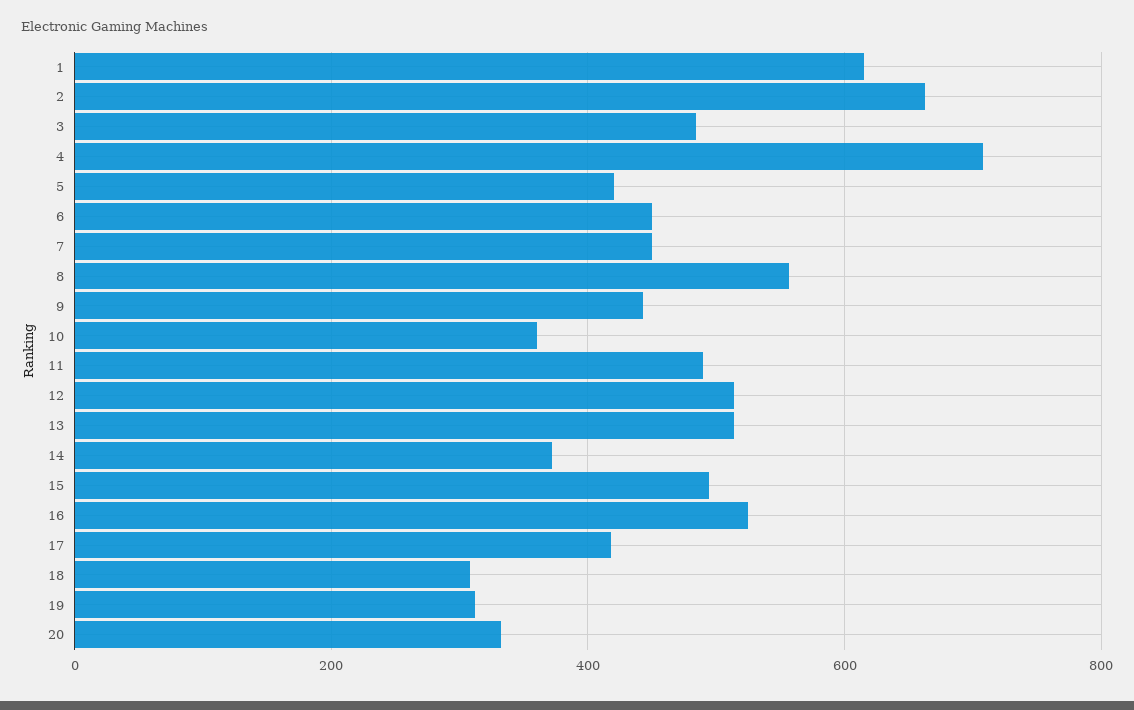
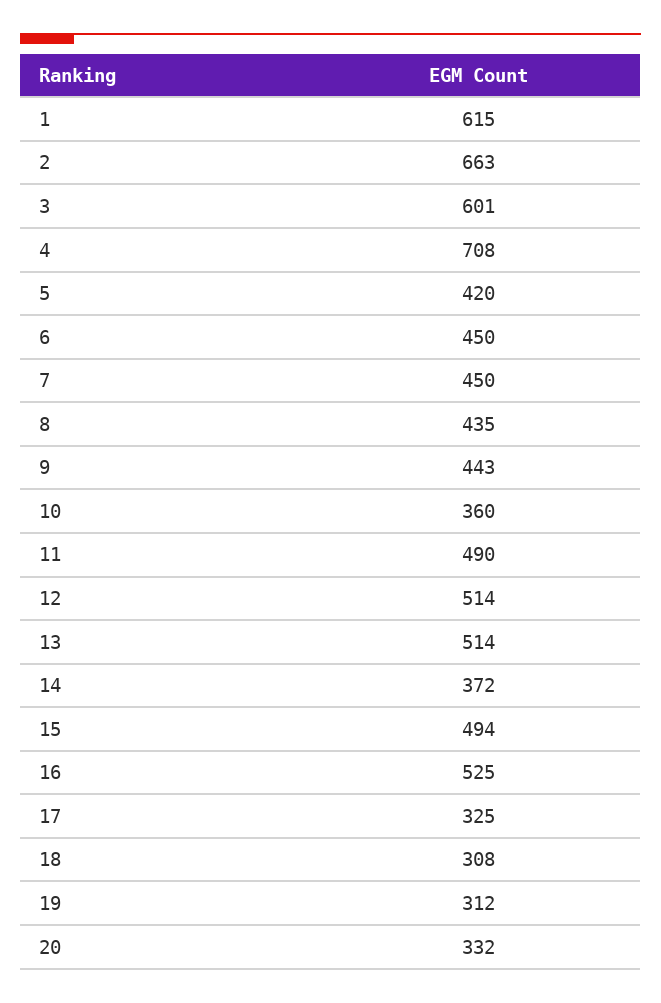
3: 480 -> 601
8: 560 -> 435
17: 420 -> 325

